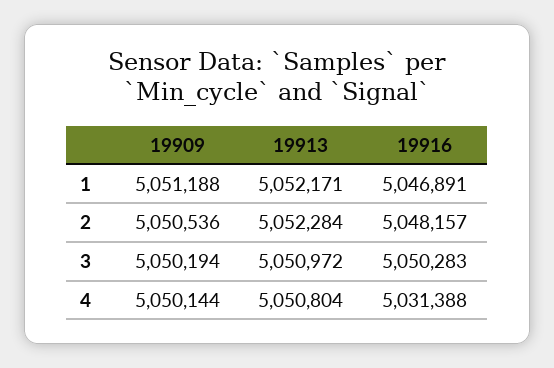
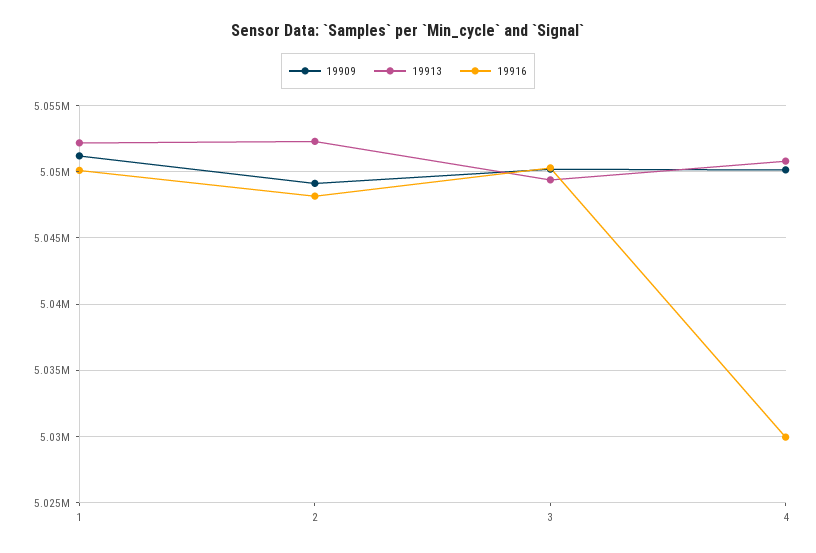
19916, 1: 5046891 -> 5050000
19909, 2: 5050536 -> 5049000
19913, 3: 5050972 -> 5049500
19916, 4: 5031388 -> 5030000

